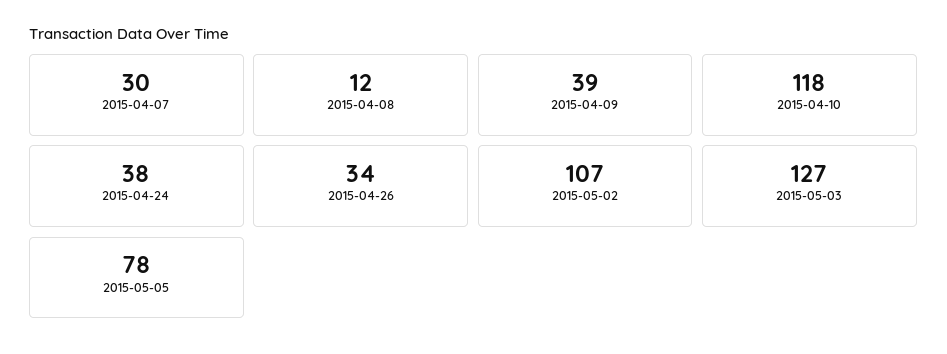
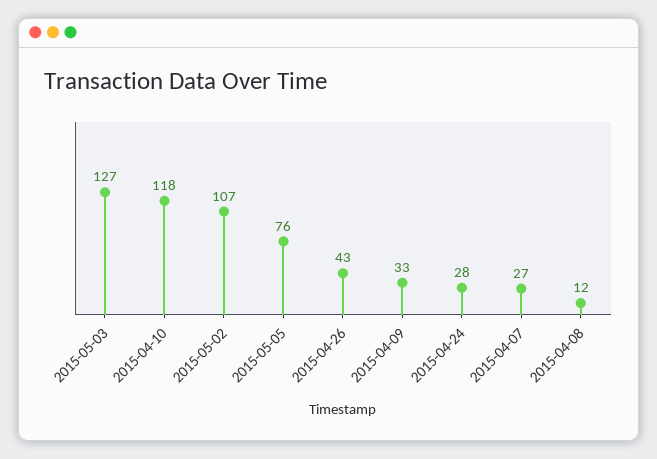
2015-04-07: 30 -> 27
2015-04-09: 39 -> 33
2015-04-24: 38 -> 28
2015-04-26: 34 -> 43
2015-05-05: 78 -> 76

